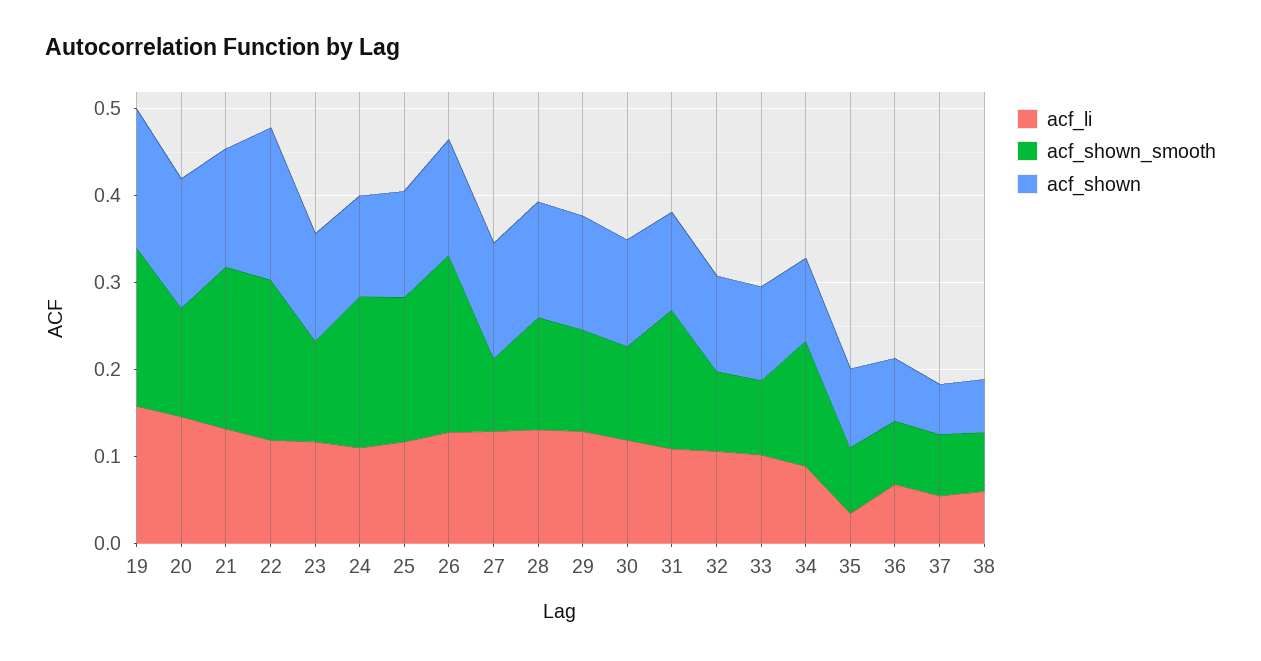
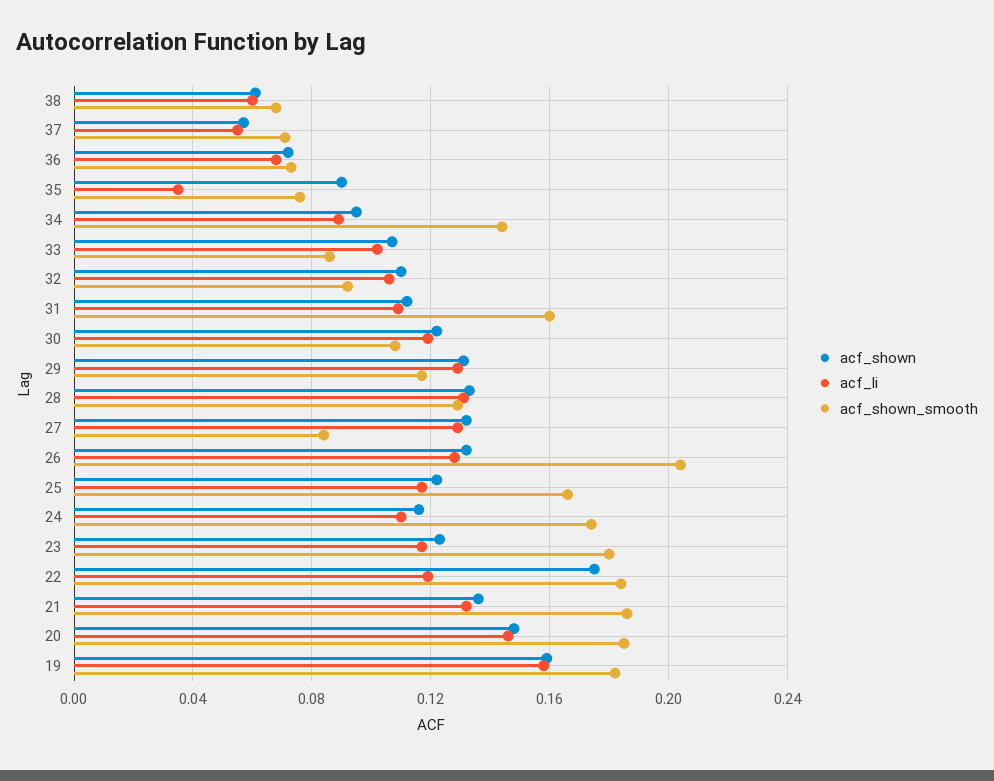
acf_shown_smooth, 20: 0.12 -> 0.185
acf_shown_smooth, 23: 0.12 -> 0.18

